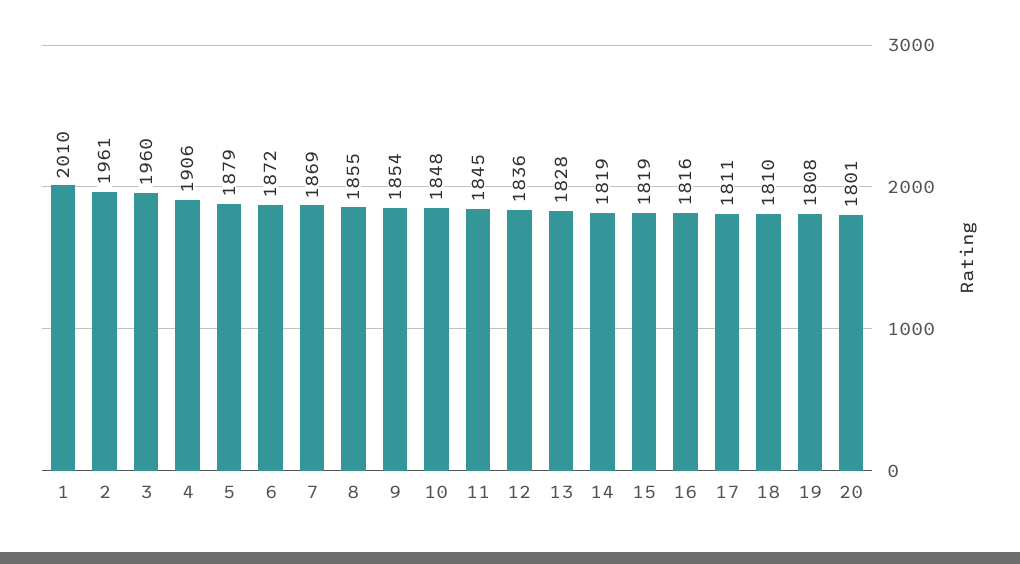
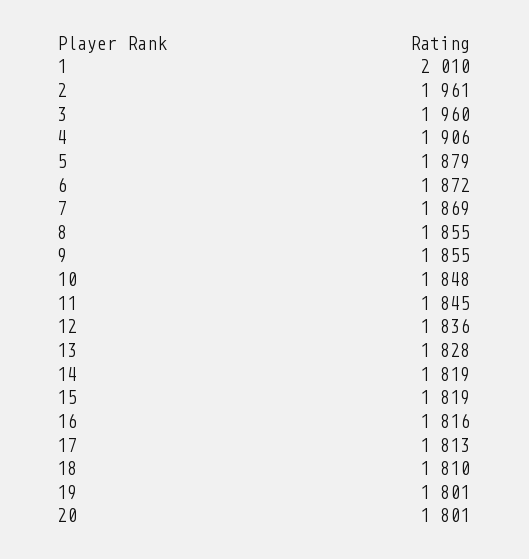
9: 1854 -> 1855
17: 1811 -> 1813
19: 1808 -> 1801

